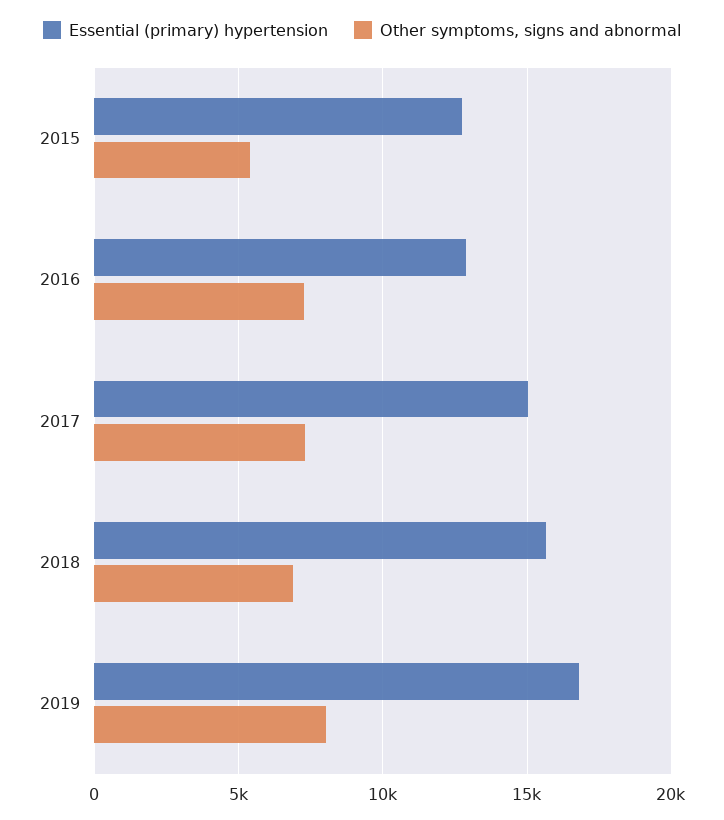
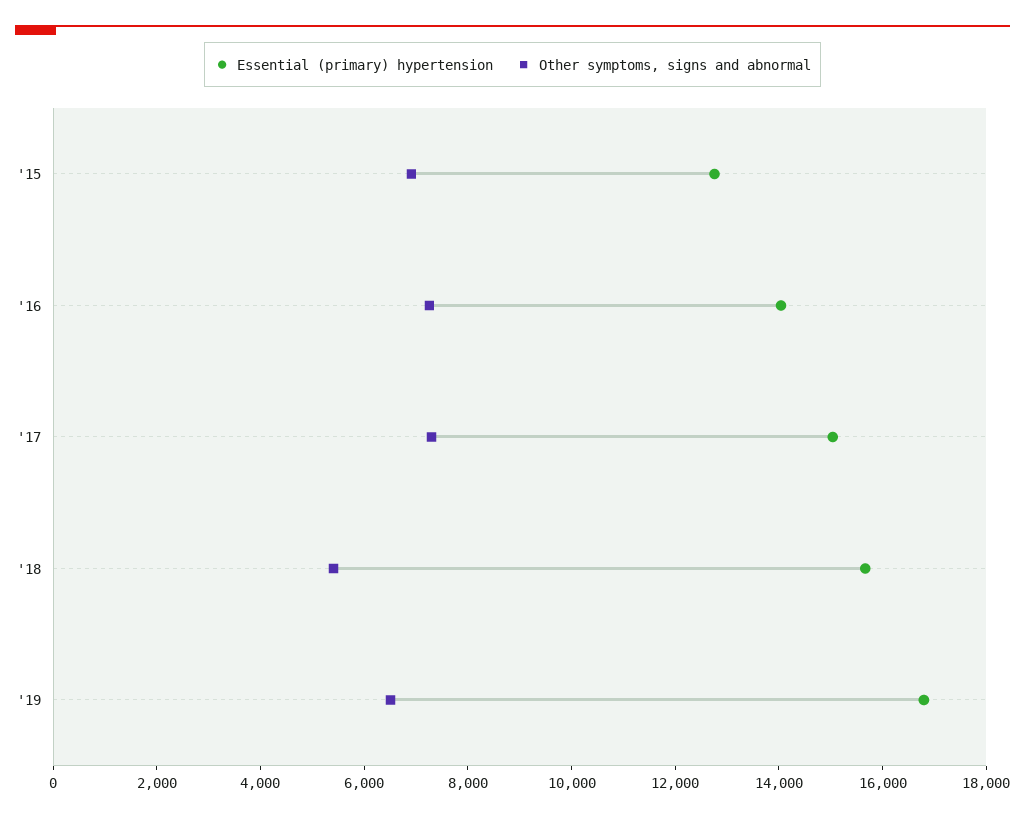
Other symptoms, signs and abnormal, 2015: 5500 -> 7000
Essential (primary) hypertension, 2016: 13000 -> 14000
Other symptoms, signs and abnormal, 2018: 7000 -> 5500
Other symptoms, signs and abnormal, 2019: 8000 -> 6500

